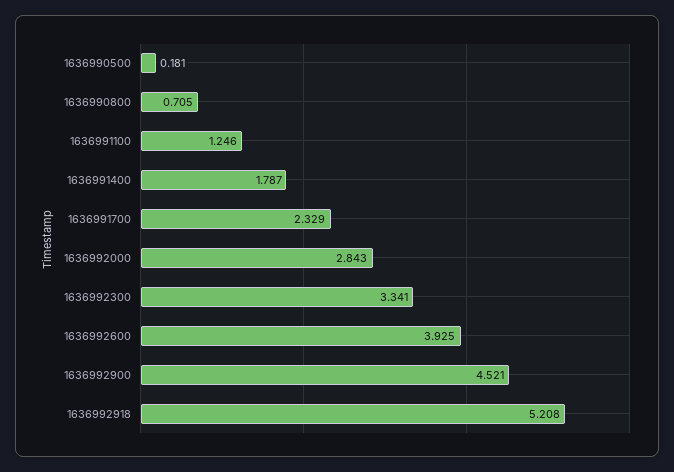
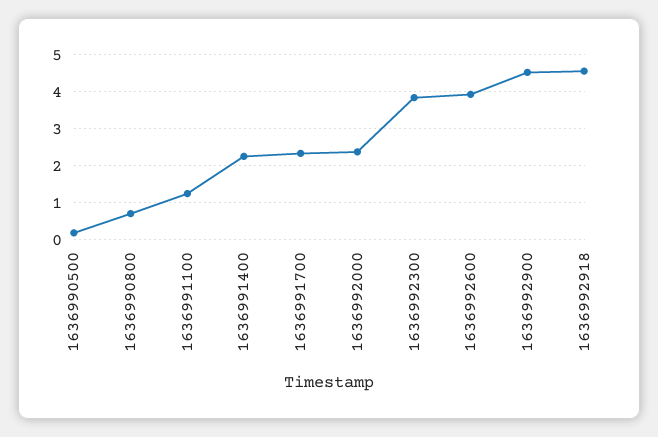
1636991400: 1.787 -> 2.2
1636992000: 2.843 -> 2.4
1636992300: 3.341 -> 3.8
1636992918: 5.208 -> 4.6

